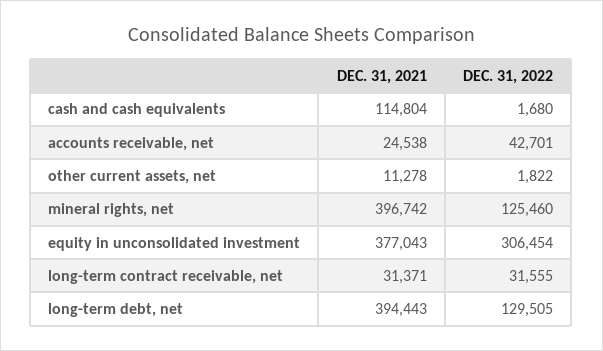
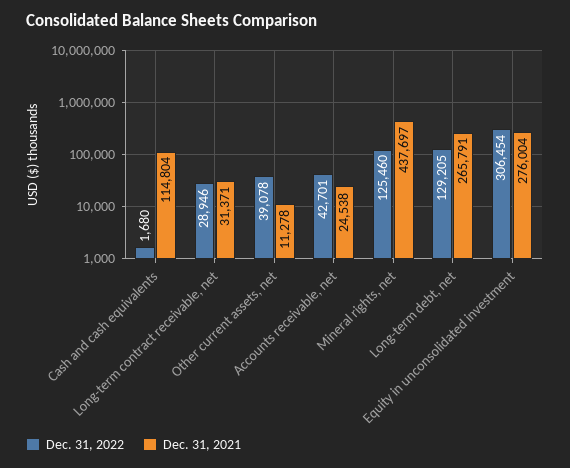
DEC. 31, 2022, other current assets, net: 1822 -> 39078
DEC. 31, 2021, mineral rights, net: 396742 -> 437697
DEC. 31, 2021, equity in unconsolidated investment: 377043 -> 276004
DEC. 31, 2022, long-term contract receivable, net: 31555 -> 28946
DEC. 31, 2021, long-term debt, net: 394443 -> 265791
DEC. 31, 2022, long-term debt, net: 129505 -> 129205

